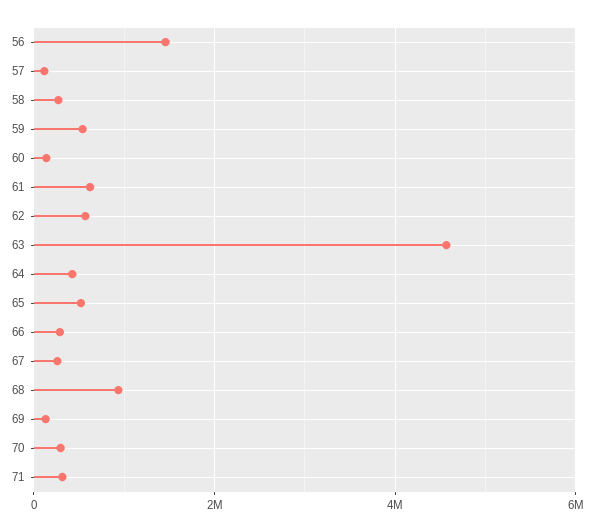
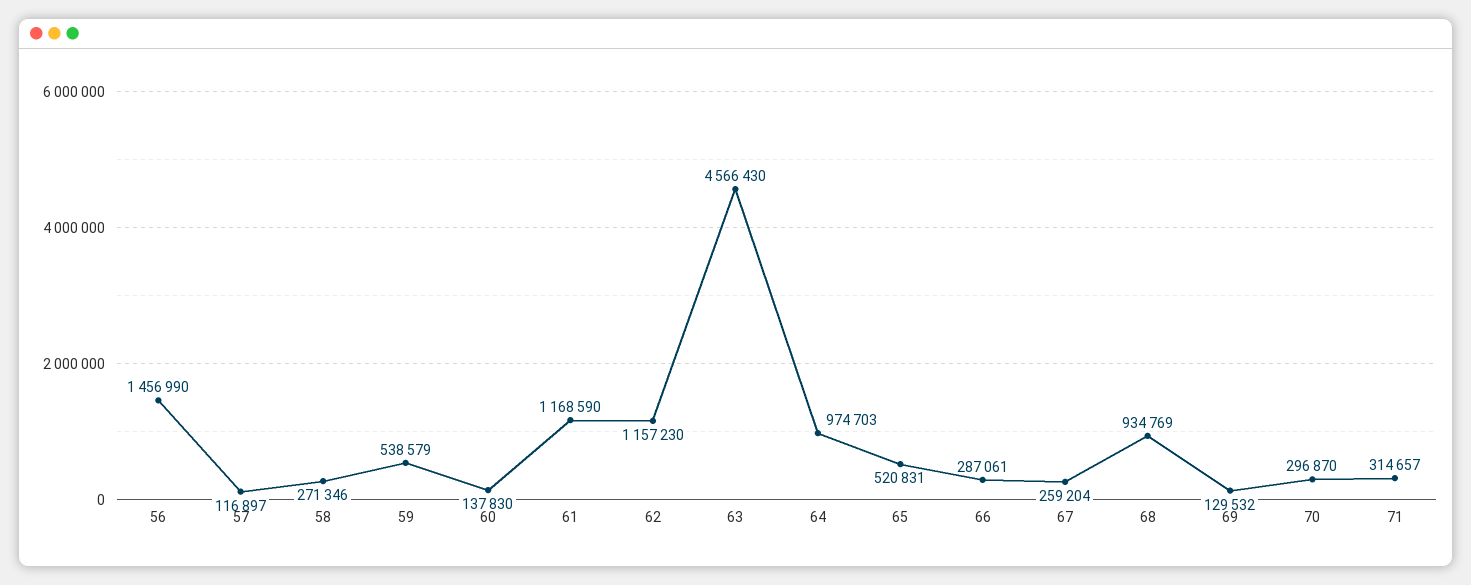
61: 600000 -> 1168590
62: 600000 -> 1157230
64: 400000 -> 974703

